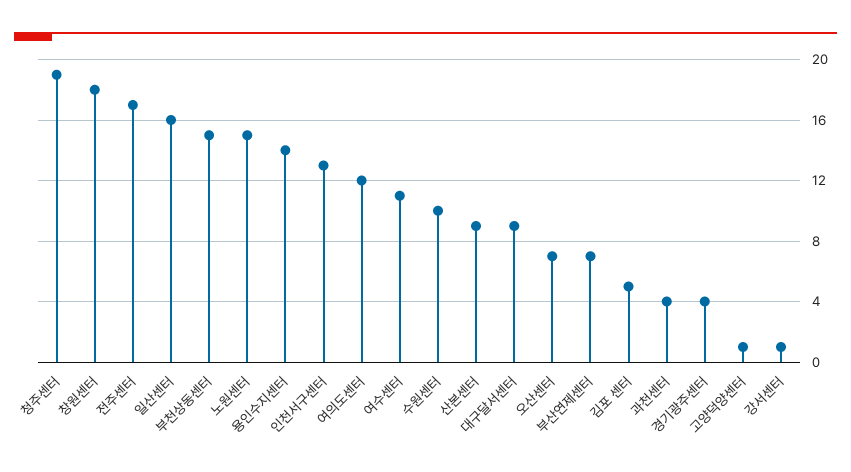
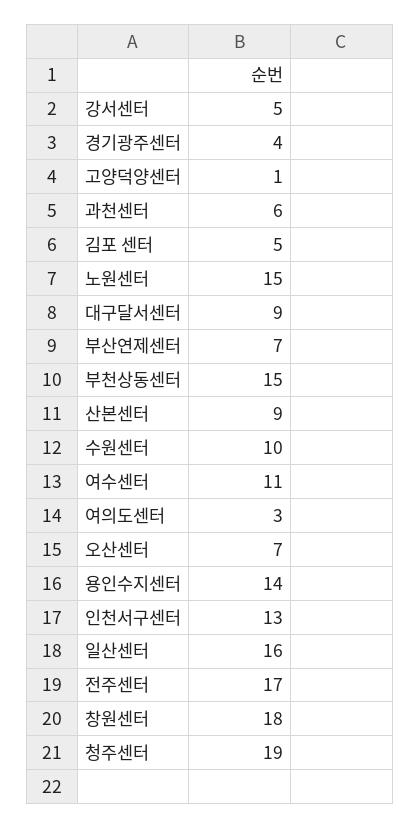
여의도센터: 12 -> 3
과천센터: 4 -> 6
강서센터: 1 -> 5

